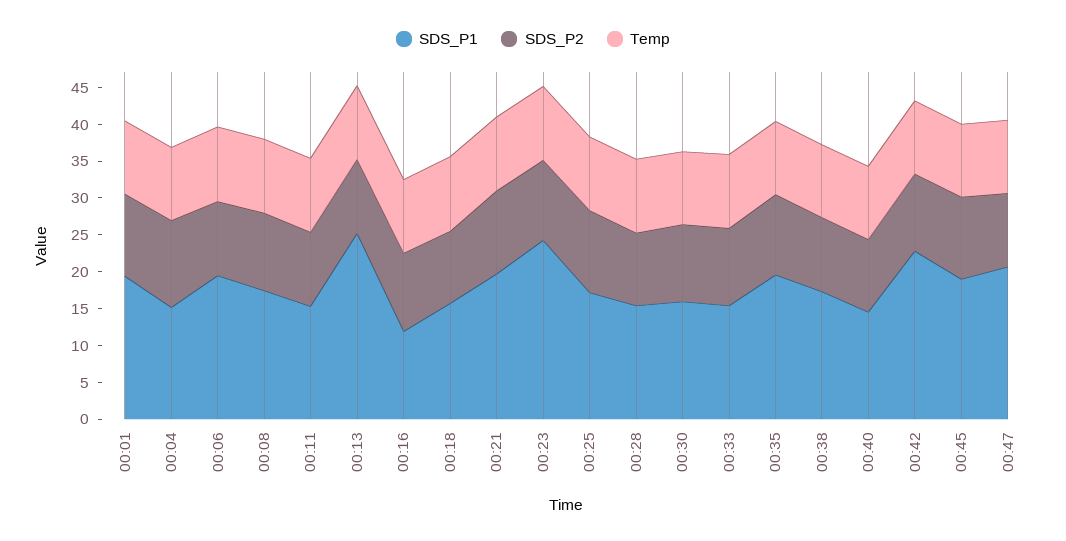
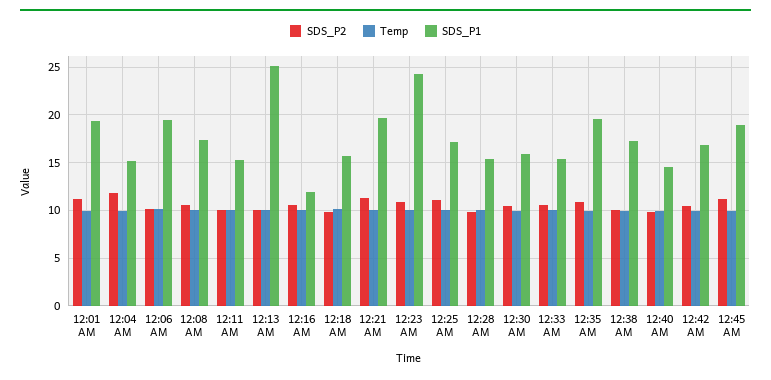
SDS_P1, 00:42: 22.5 -> 17
SDS_P1, 00:47: 20 -> none
SDS_P2, 00:47: 10 -> none
Temp, 00:47: 10 -> none

